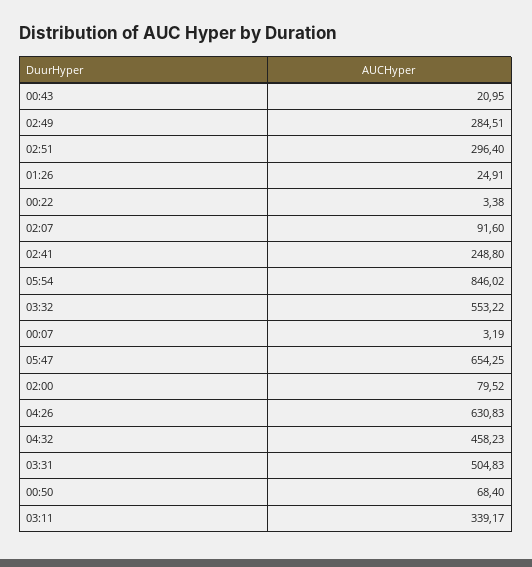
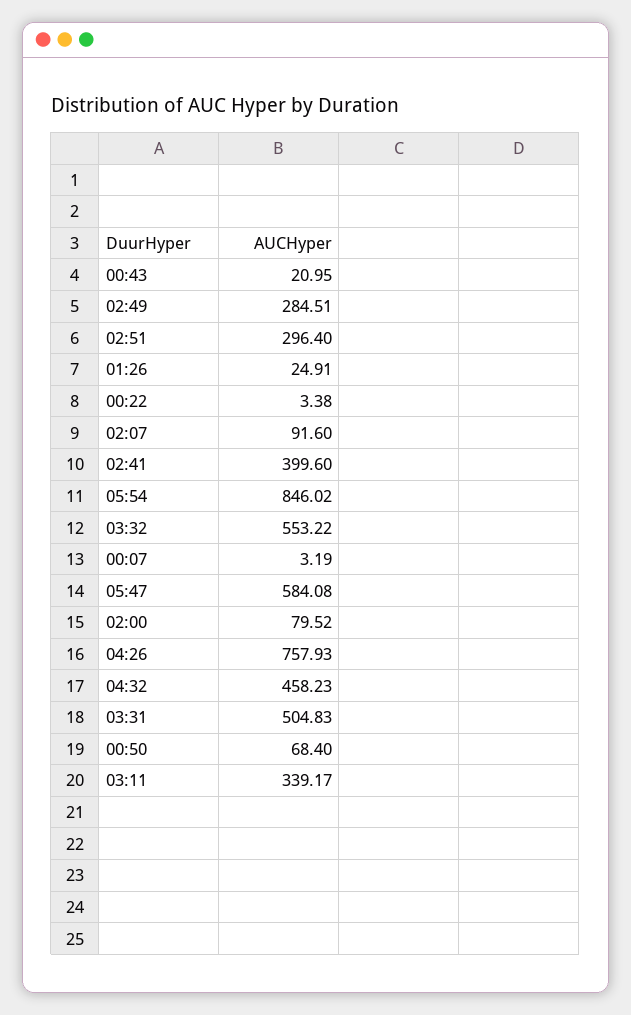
02:41: 248.8 -> 399.6
05:47: 654.25 -> 584.08
04:26: 630.83 -> 757.93

